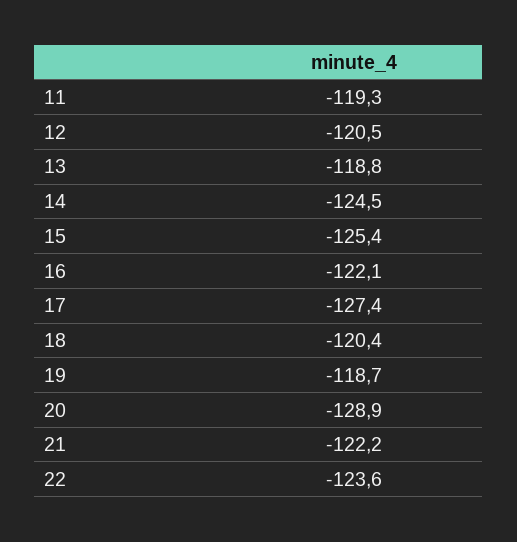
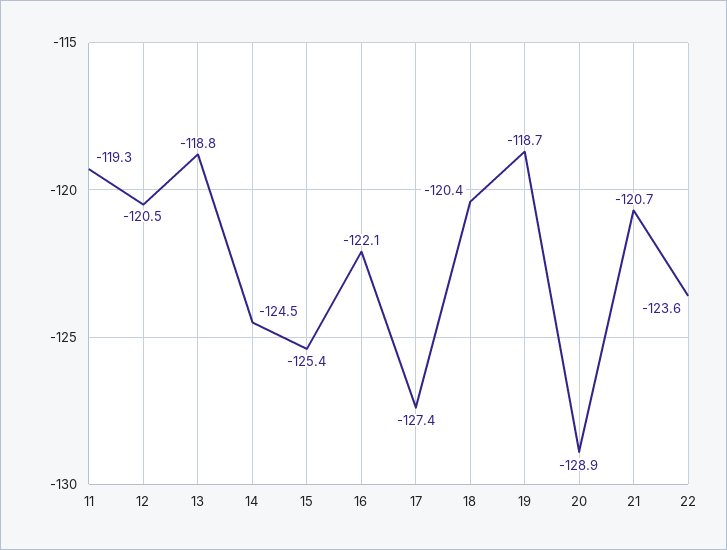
21: -122.2 -> -120.7

